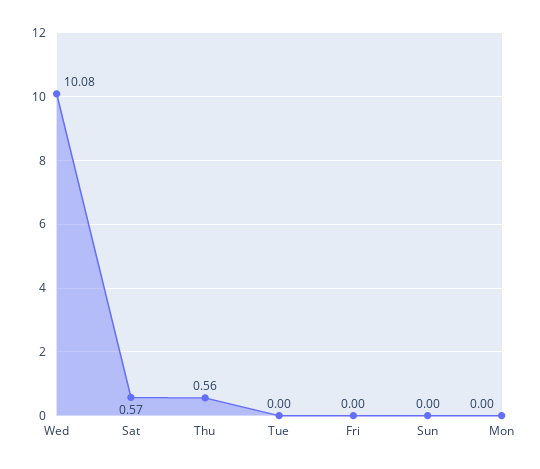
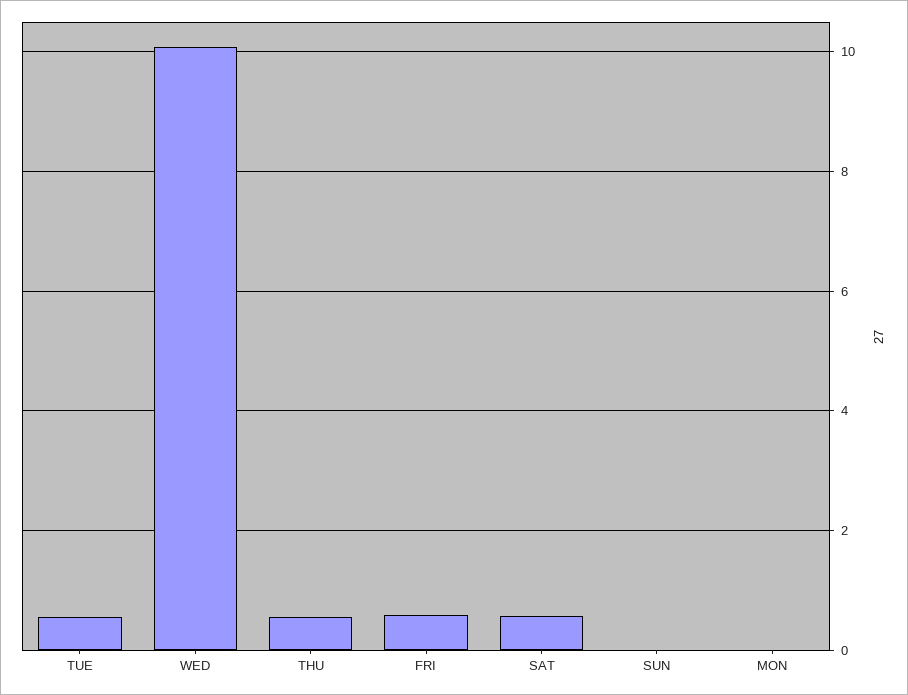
Tue: 0 -> 0.6
Fri: 0 -> 0.6

